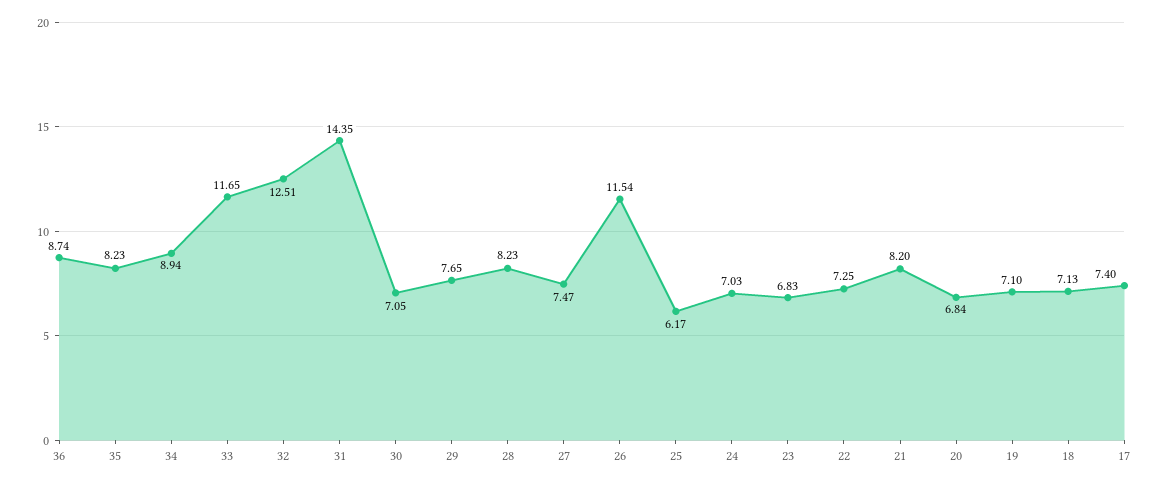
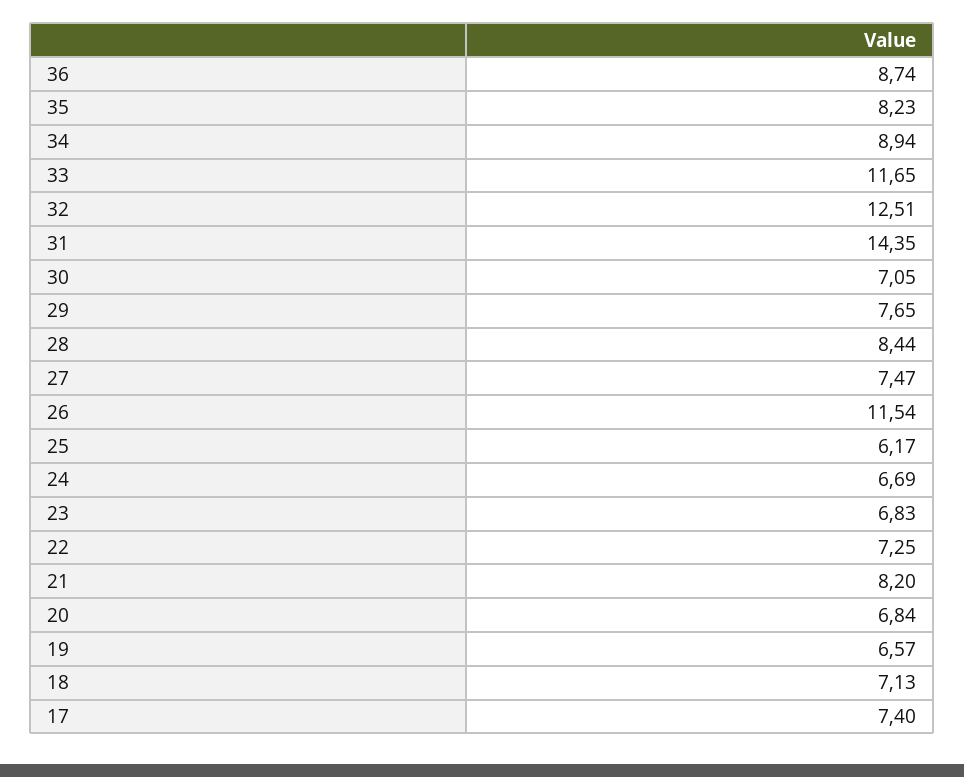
28: 8.23 -> 8.44
24: 7.03 -> 6.69
19: 7.1 -> 6.57

